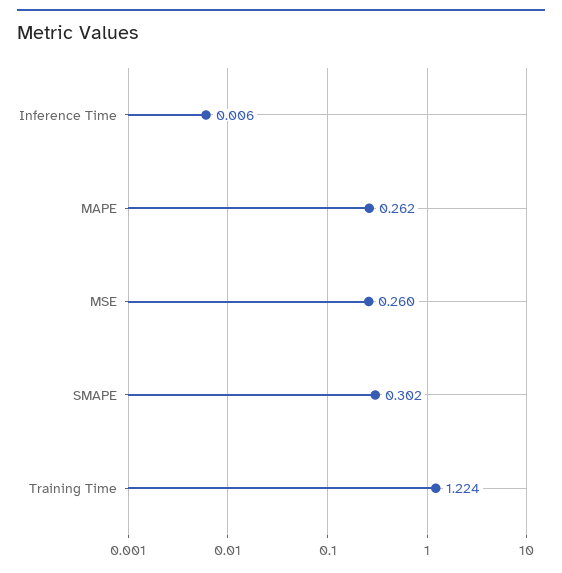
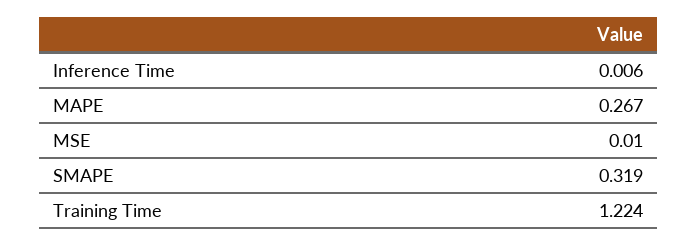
MAPE: 0.262 -> 0.267
MSE: 0.26 -> 0.01
SMAPE: 0.302 -> 0.319

